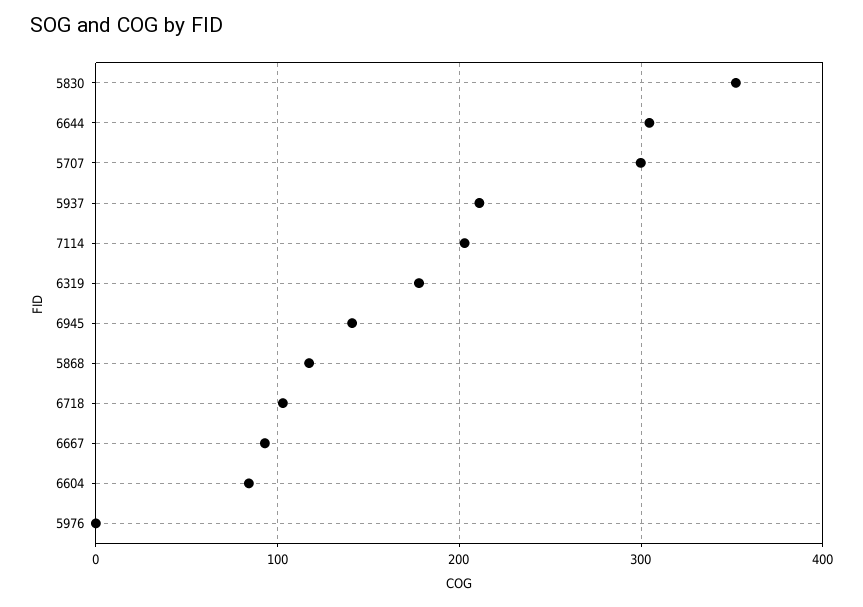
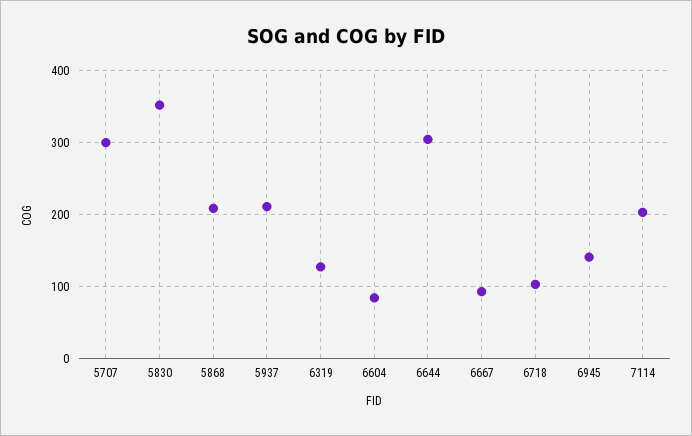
6319: 180 -> 130
5868: 120 -> 210
5976: 0 -> none

